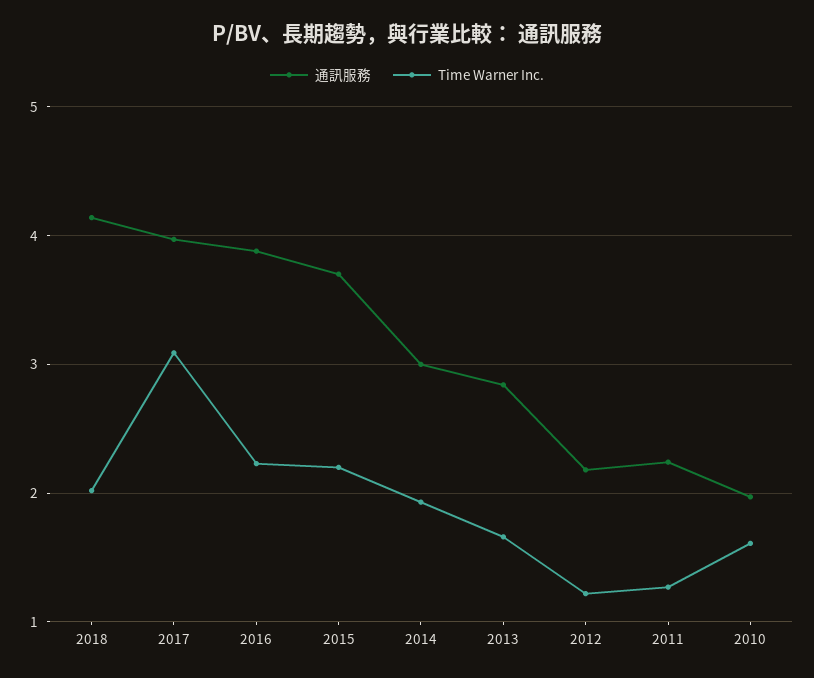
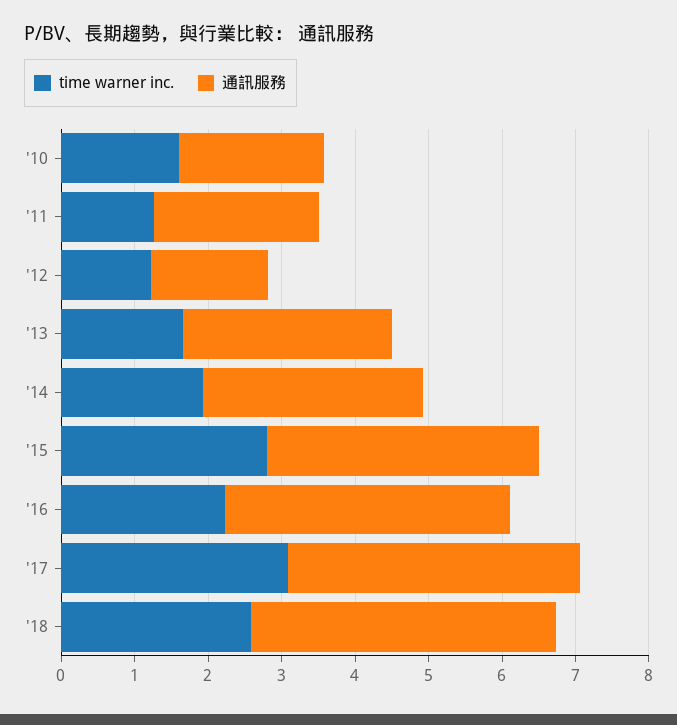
Time Warner Inc., 2018: 2 -> 2.6
Time Warner Inc., 2015: 2.2 -> 2.8
通訊服務, 2012: 2.2 -> 1.6

